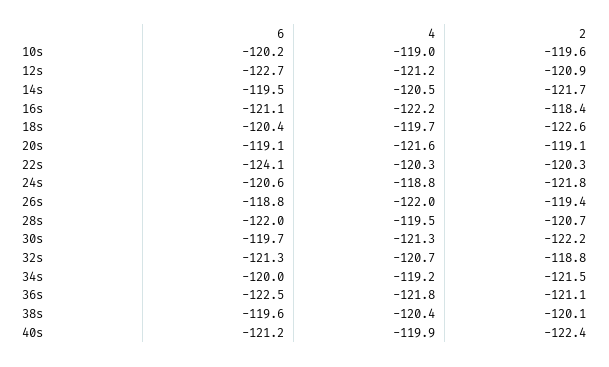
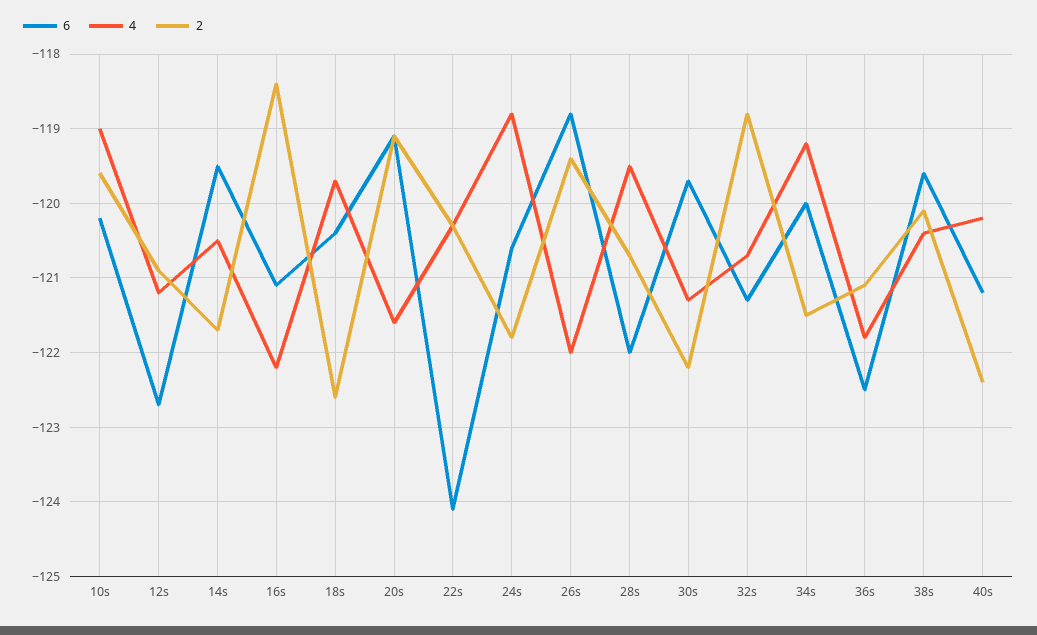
4, 40s: -119.9 -> -120.2

